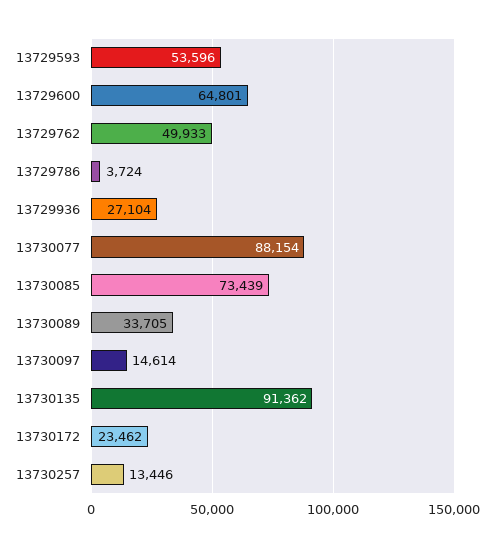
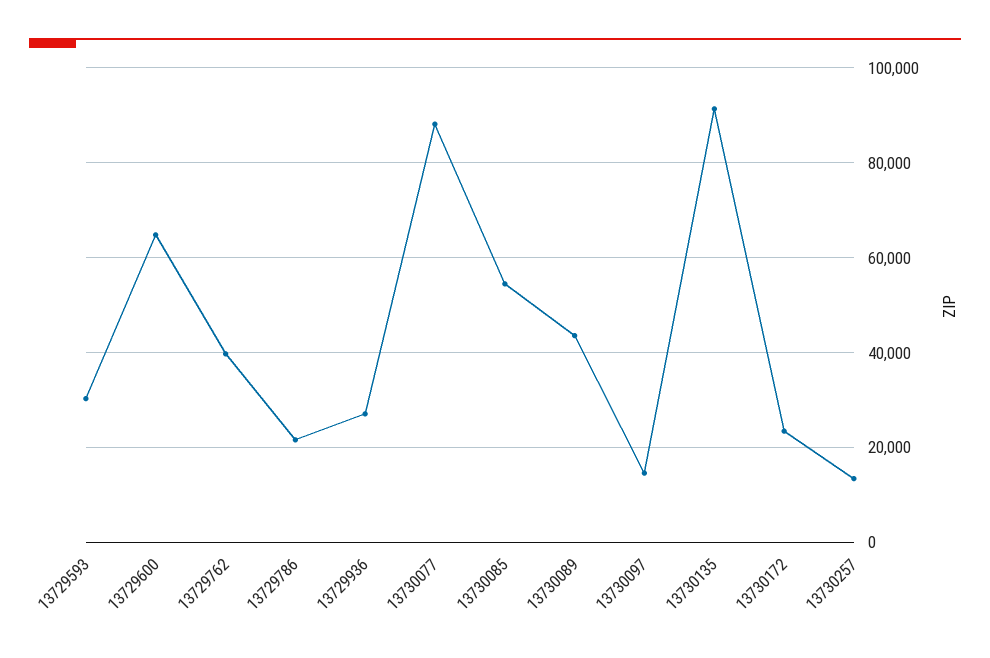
13729593: 53596 -> 30000
13729762: 49933 -> 40000
13729786: 3724 -> 22000
13730085: 73439 -> 54000
13730089: 33705 -> 44000

